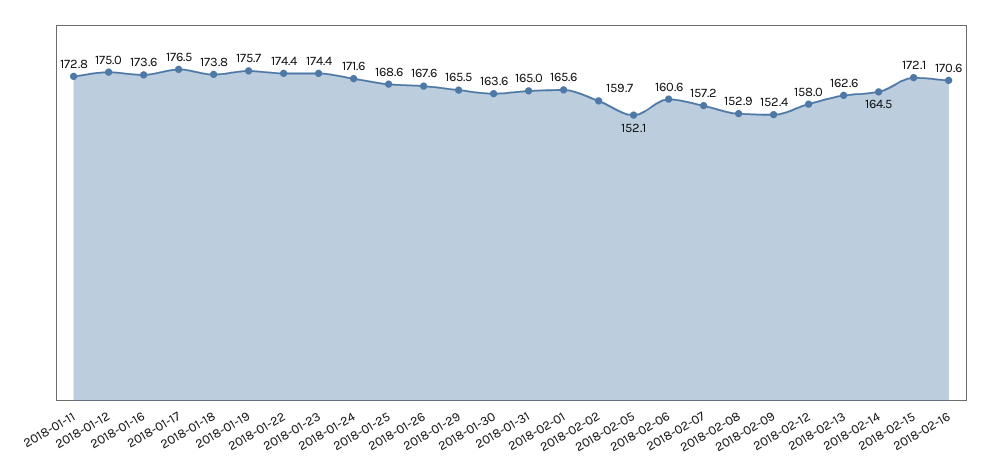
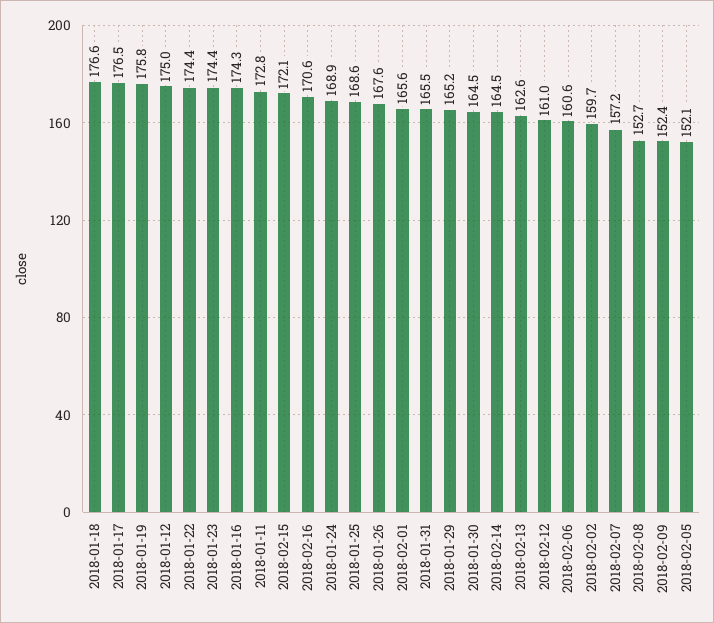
2018-01-16: 173.6 -> 174.3
2018-01-18: 173.8 -> 176.6
2018-01-19: 175.7 -> 175.8
2018-01-24: 171.6 -> 168.9
2018-01-29: 165.5 -> 165.2
2018-01-30: 163.6 -> 164.5
2018-01-31: 165 -> 165.5
2018-02-08: 152.9 -> 152.7
2018-02-12: 158 -> 161

